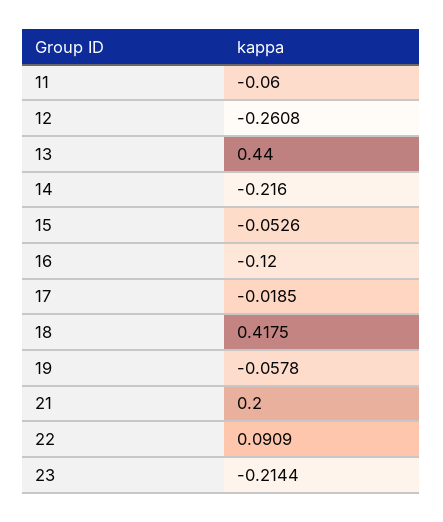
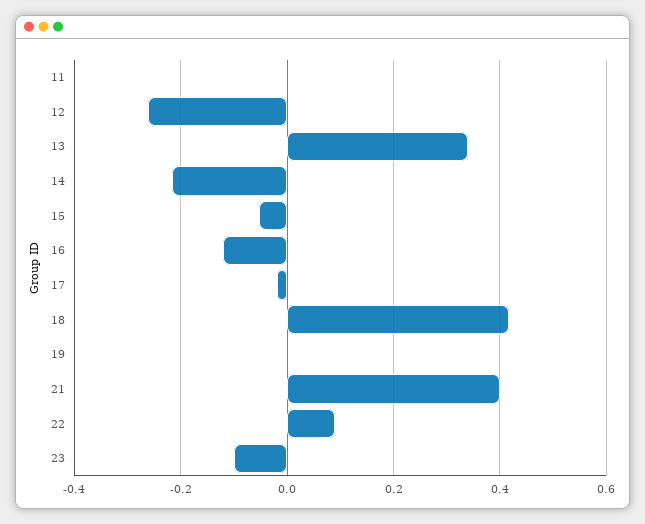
11: -0.06 -> 0
13: 0.44 -> 0.34
19: -0.0578 -> 0
21: 0.2 -> 0.4
23: -0.2144 -> -0.1

